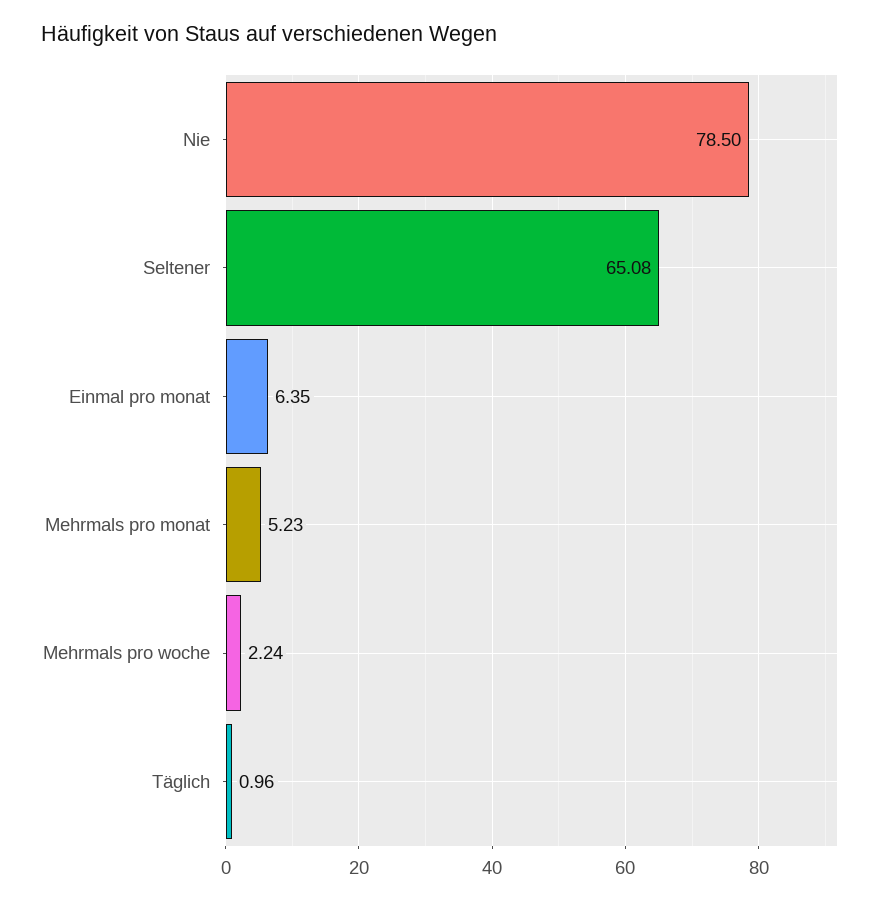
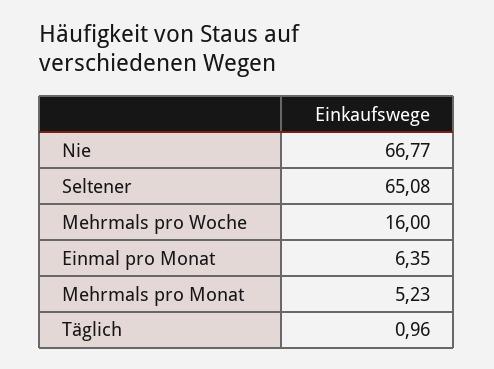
Nie: 78.5 -> 66.77
Mehrmals pro woche: 2.24 -> 16

